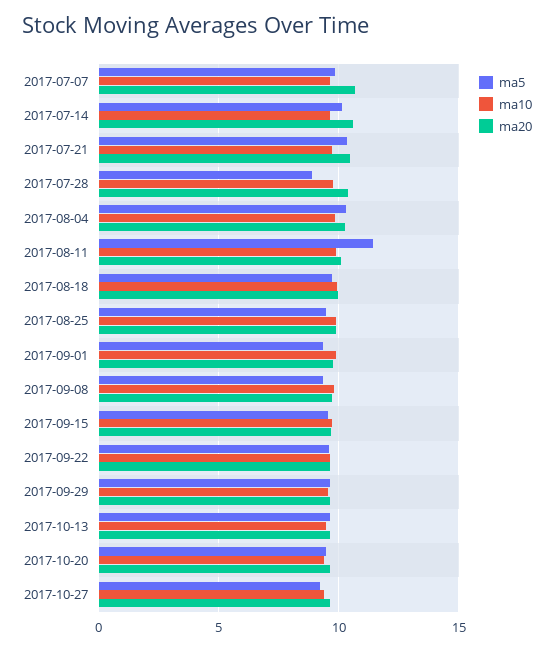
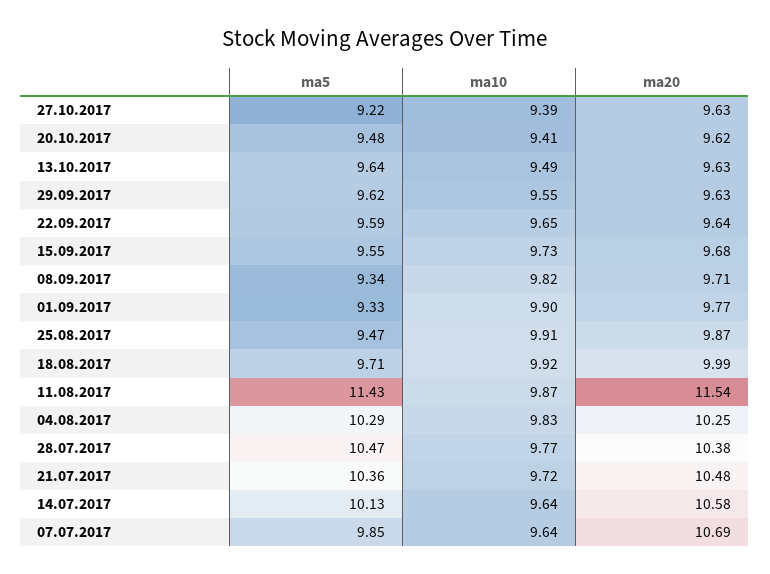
ma5, 2017-07-28: 9 -> 10.47
ma20, 2017-08-11: 10 -> 11.54

